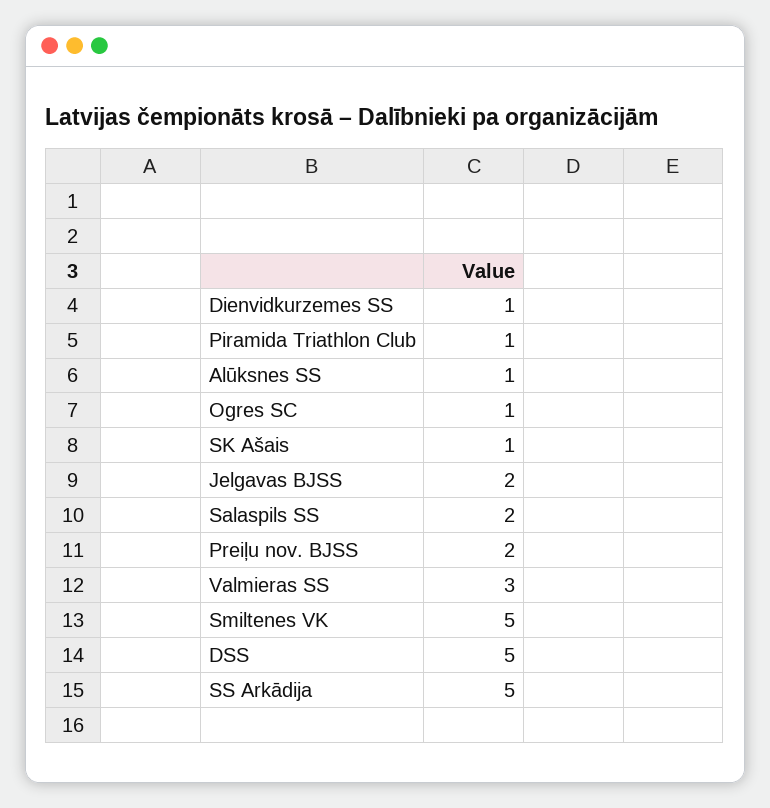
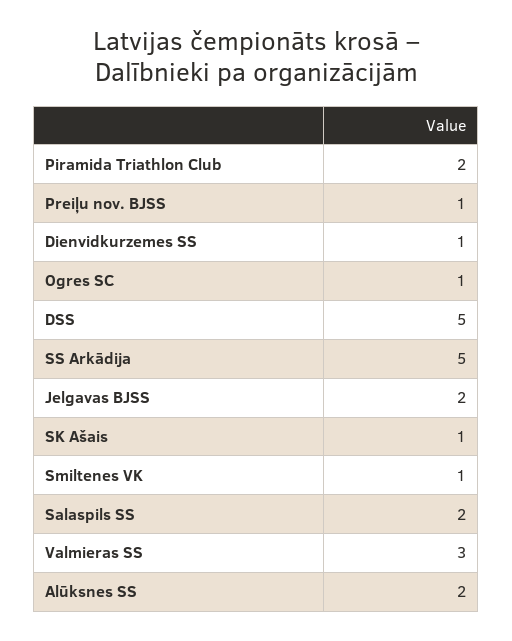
Piramida Triathlon Club: 1 -> 2
Alūksnes SS: 1 -> 2
Preiļu nov. BJSS: 2 -> 1
Smiltenes VK: 5 -> 1

